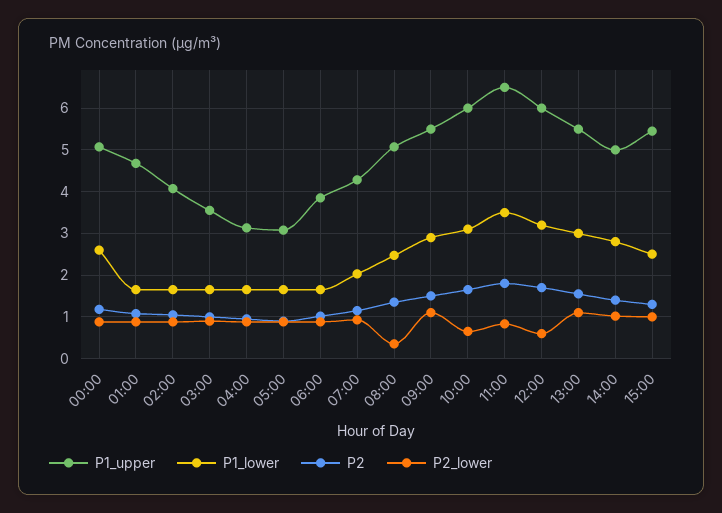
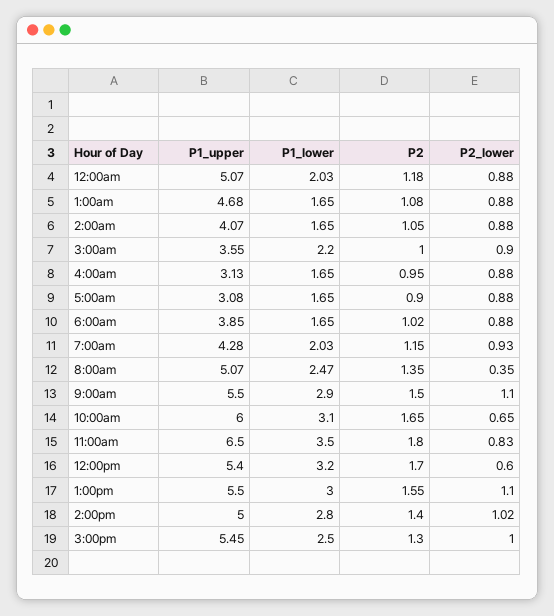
P1_lower, 00:00: 2.6 -> 2.03
P1_lower, 03:00: 1.6 -> 2.2
P1_upper, 12:00: 6 -> 5.4

